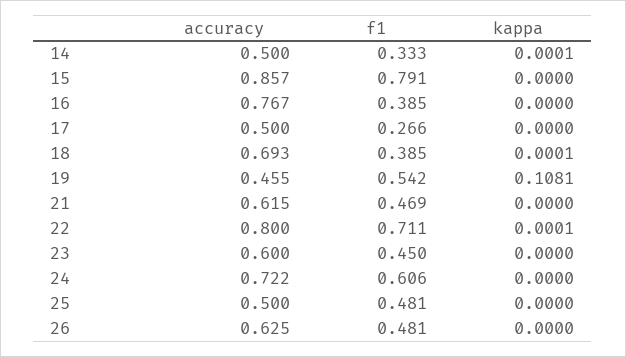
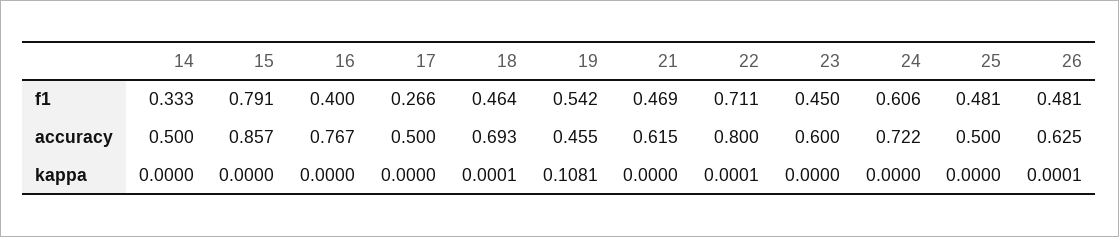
kappa, 14: 0.0001 -> 0
f1, 16: 0.385 -> 0.4
f1, 18: 0.385 -> 0.464
kappa, 26: 0 -> 0.0001

